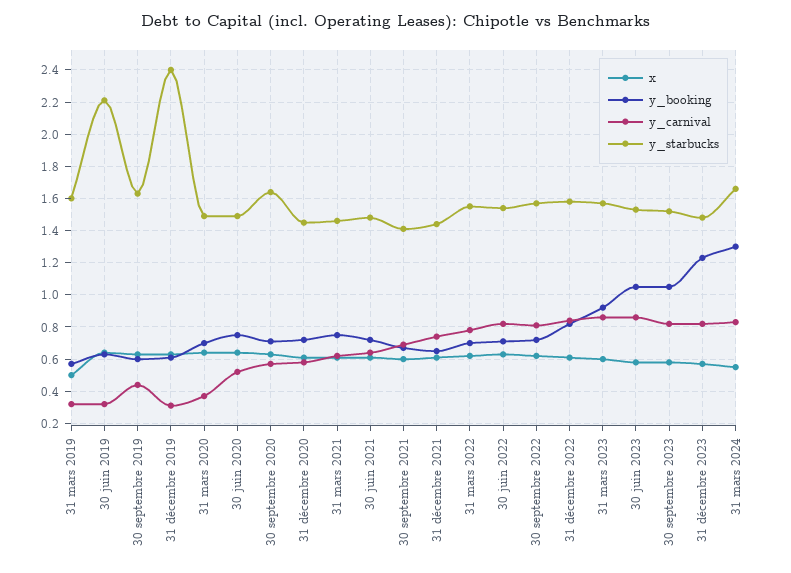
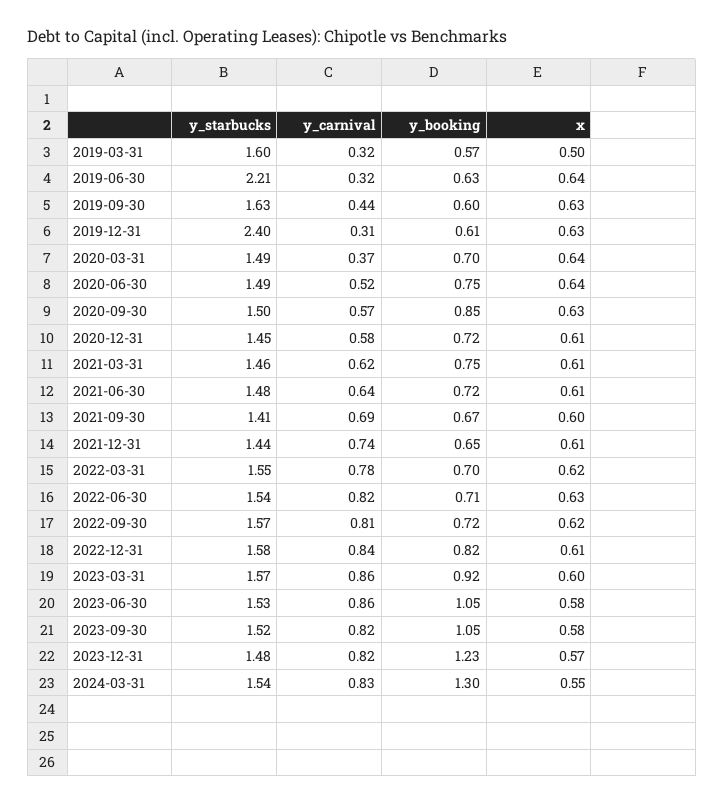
y_booking, 30 septembre 2020: 0.7 -> 0.85
y_starbucks, 30 septembre 2020: 1.65 -> 1.5
y_starbucks, 31 mars 2024: 1.65 -> 1.54

